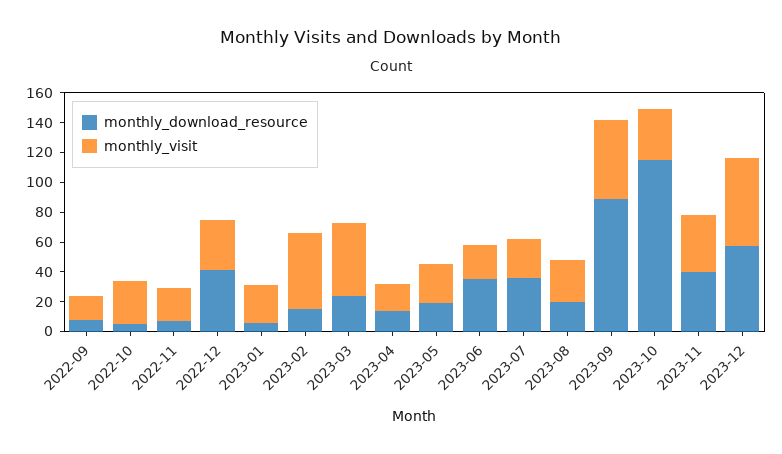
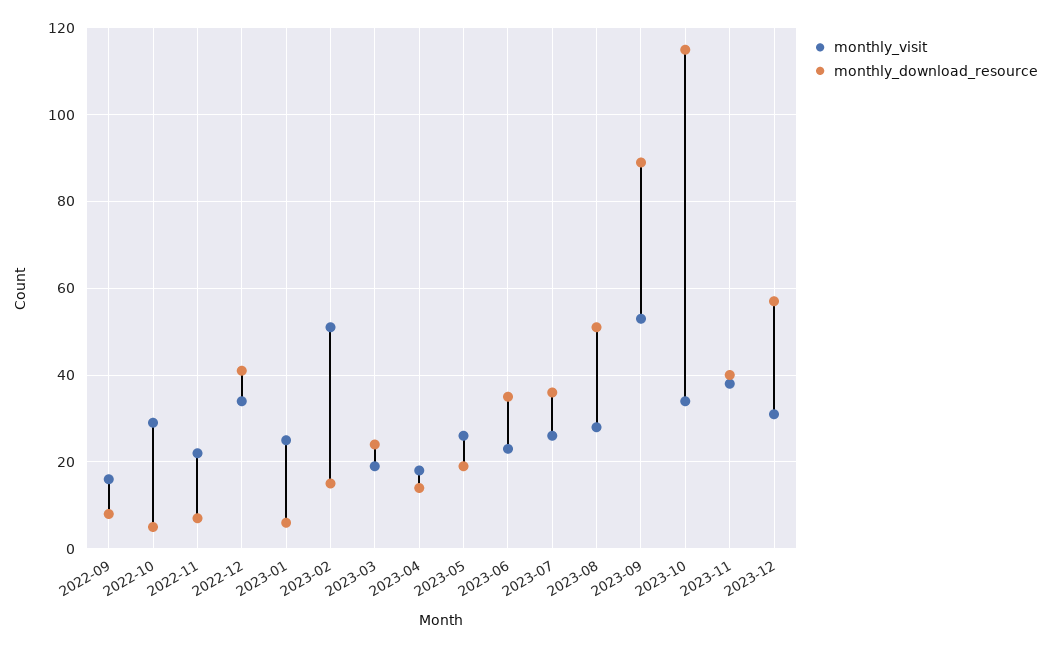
monthly_visit, 2023-03: 50 -> 20
monthly_download_resource, 2023-08: 20 -> 50
monthly_visit, 2023-12: 60 -> 30

